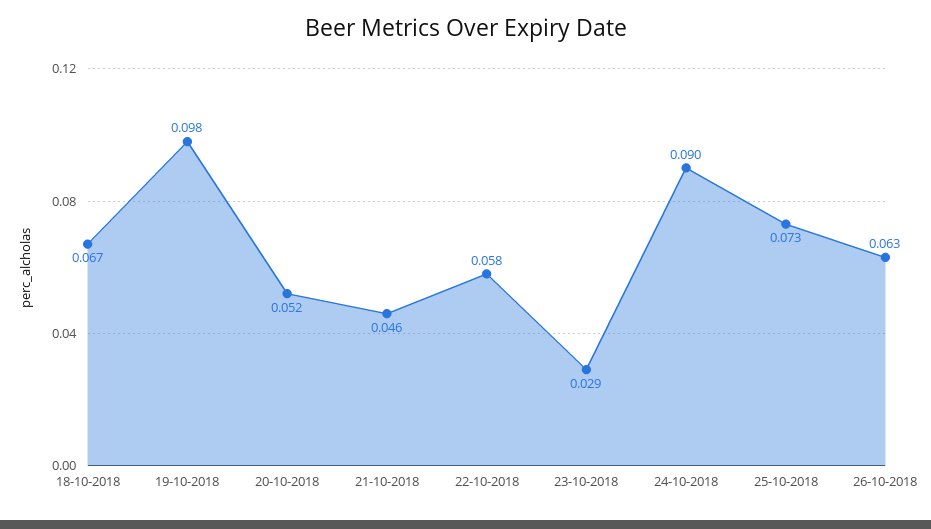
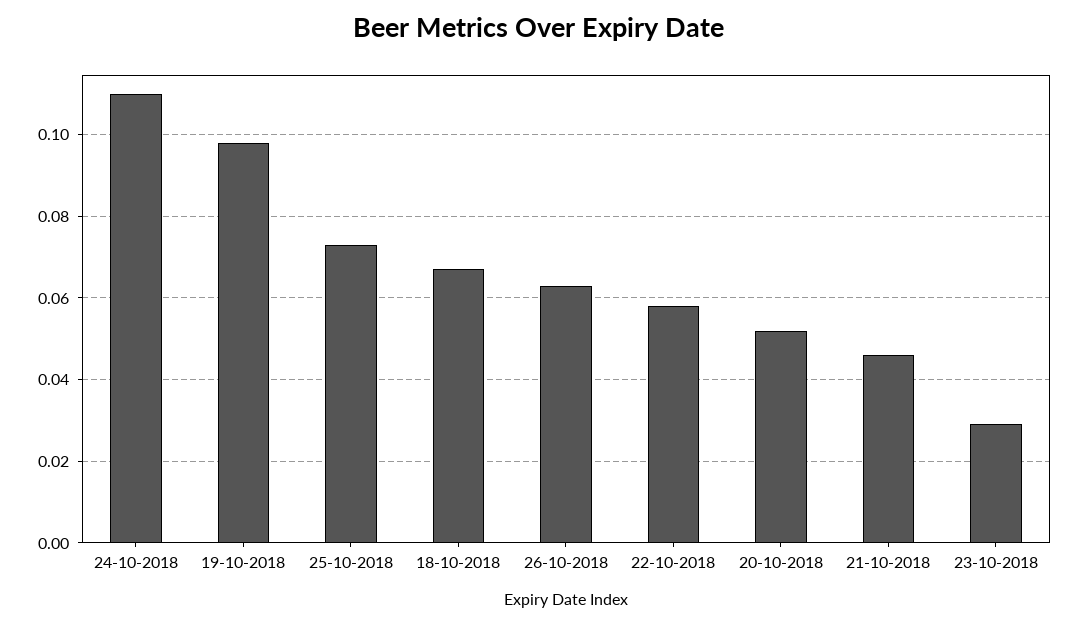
24-10-2018: 0.09 -> 0.11

